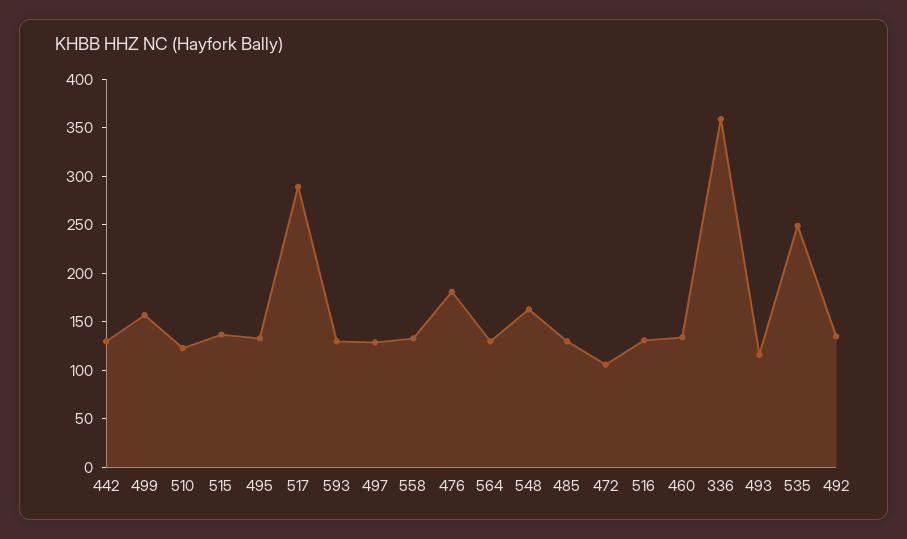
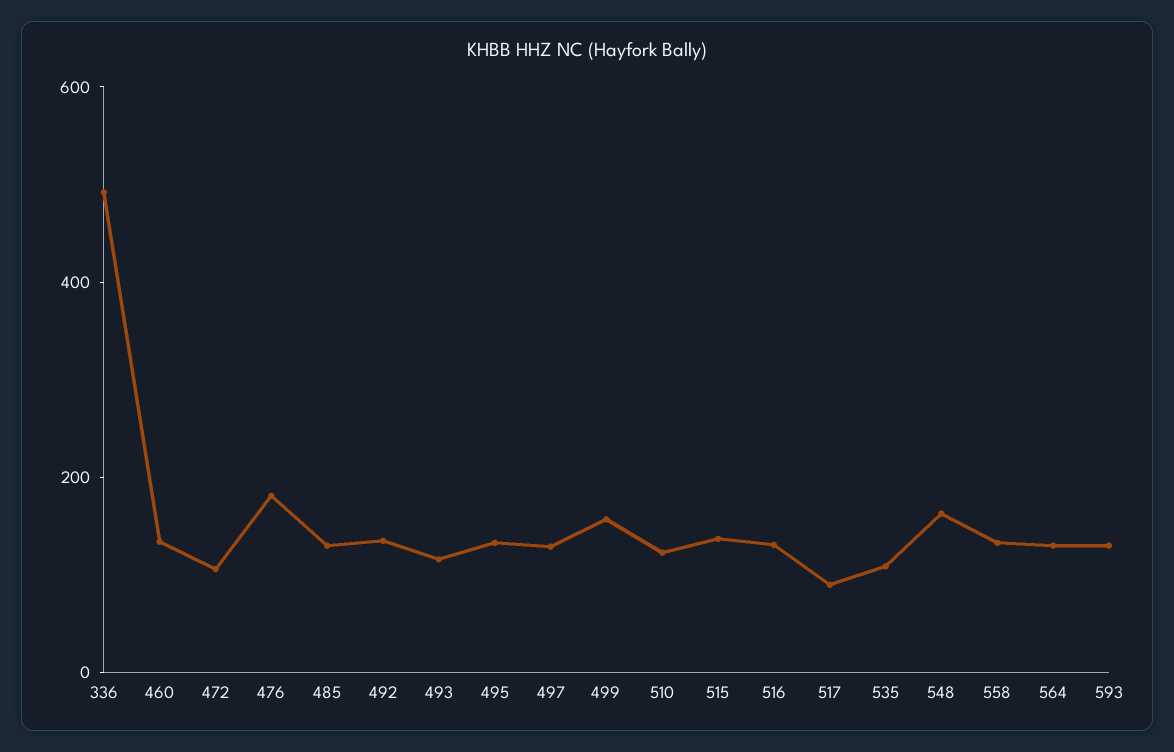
442: 130 -> none
517: 290 -> 100
336: 360 -> 500
535: 250 -> 100

